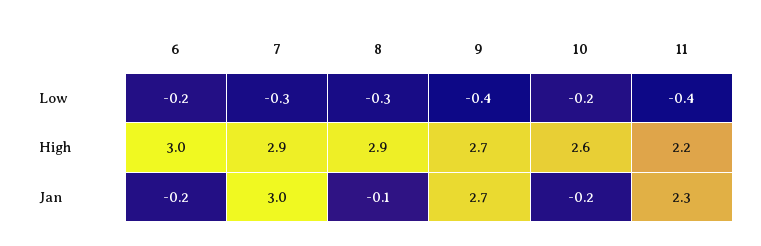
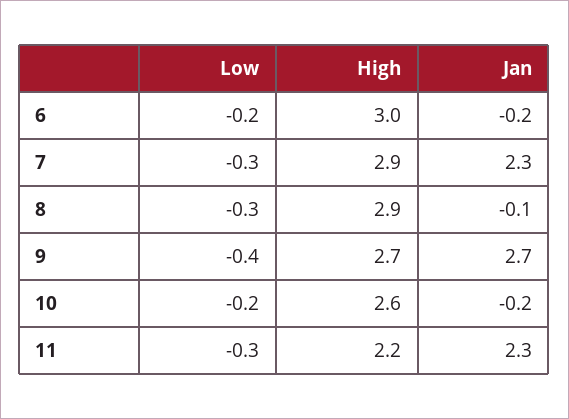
11, Low: -0.4 -> -0.3
7, Jan: 3 -> 2.3

